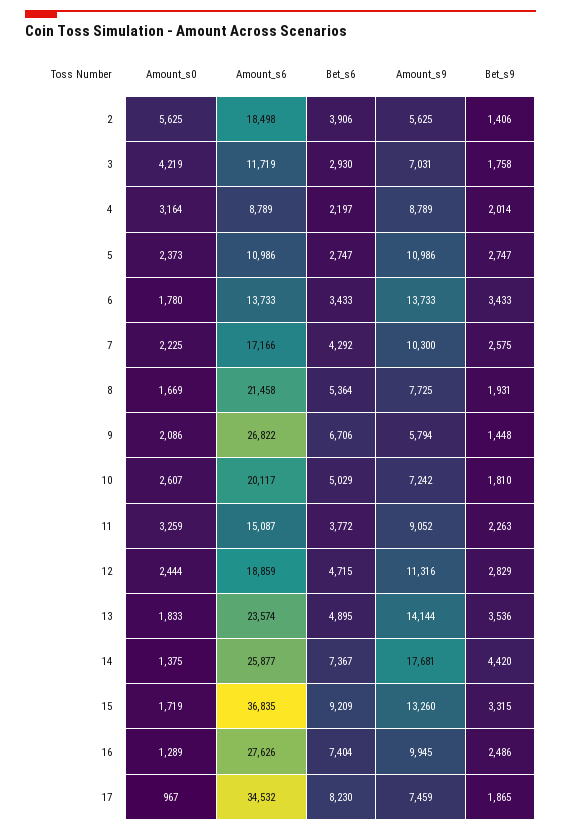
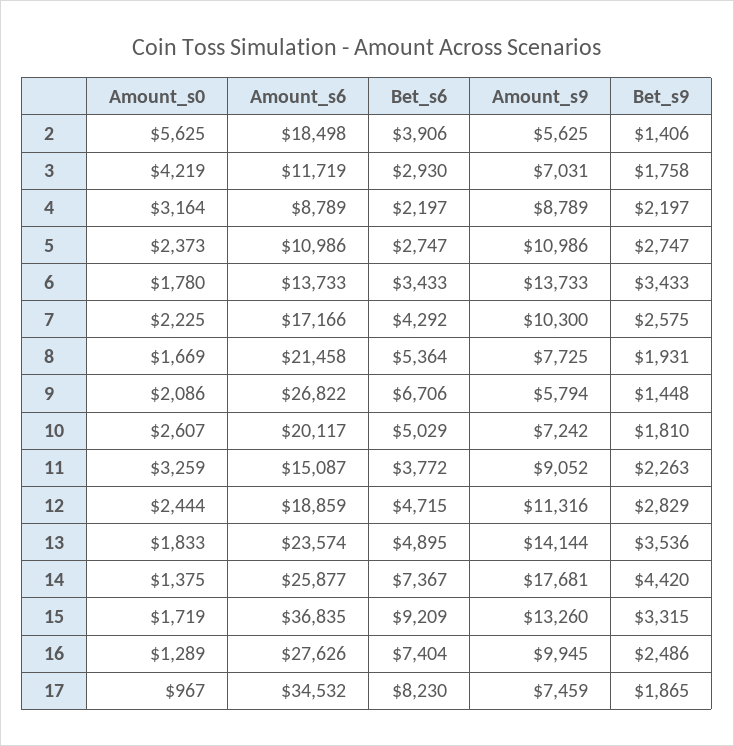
Bet_s9, 4: 2014 -> 2197

